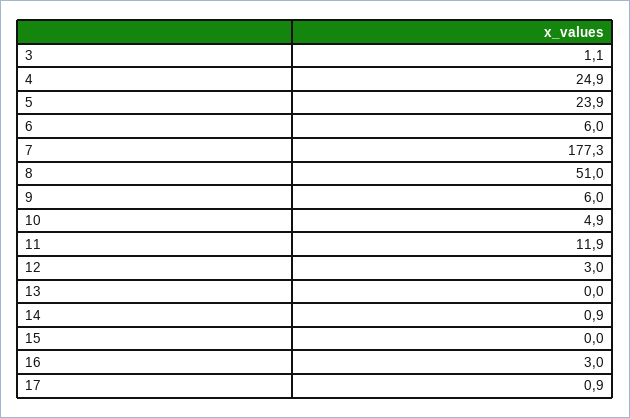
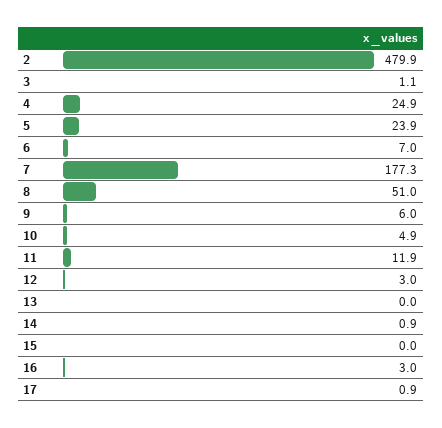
6: 6 -> 7
2: none -> 479.9

